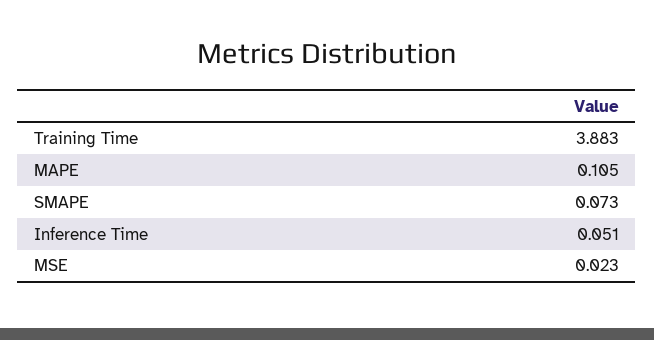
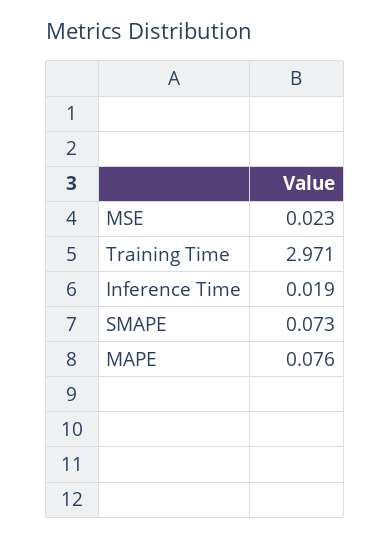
Training Time: 3.883 -> 2.971
MAPE: 0.105 -> 0.076
Inference Time: 0.051 -> 0.019

